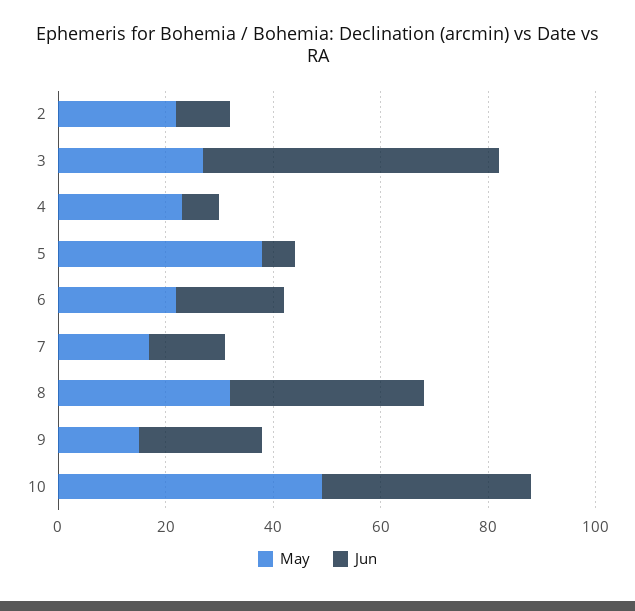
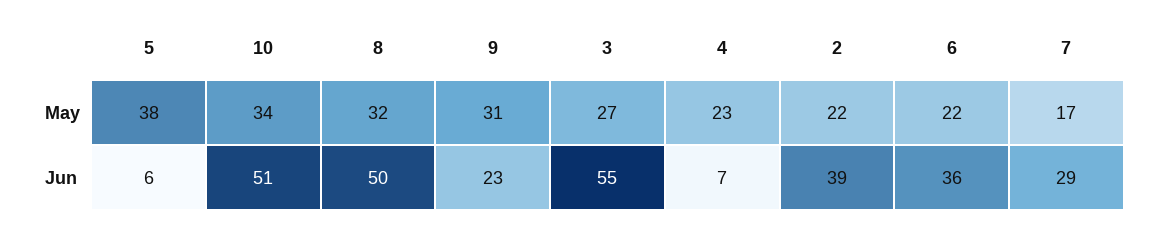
Jun, 2: 10 -> 39
Jun, 6: 20 -> 36
Jun, 7: 15 -> 29
Jun, 8: 35 -> 50
May, 9: 15 -> 31
May, 10: 50 -> 34
Jun, 10: 40 -> 51

